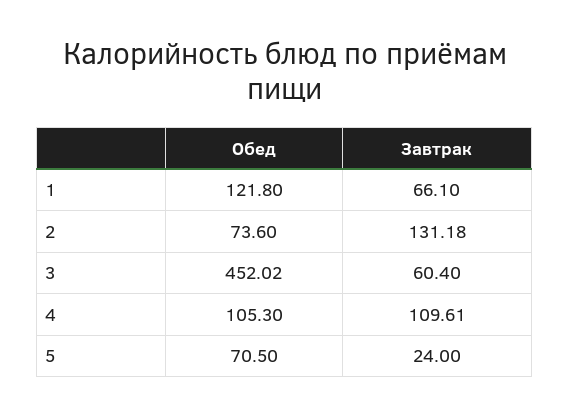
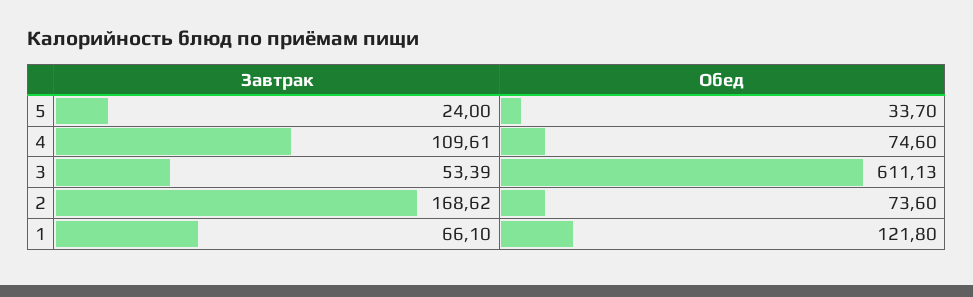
Завтрак, 2: 131.18 -> 168.62
Обед, 3: 452.02 -> 611.13
Завтрак, 3: 60.4 -> 53.39
Обед, 4: 105.3 -> 74.6
Обед, 5: 70.5 -> 33.7

